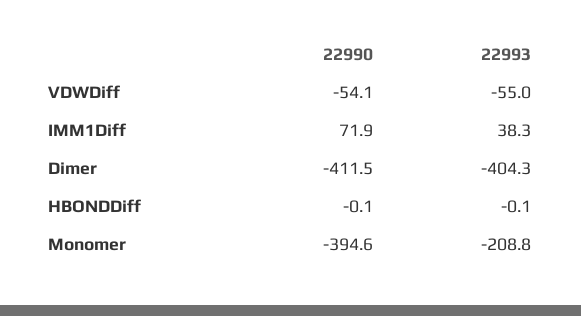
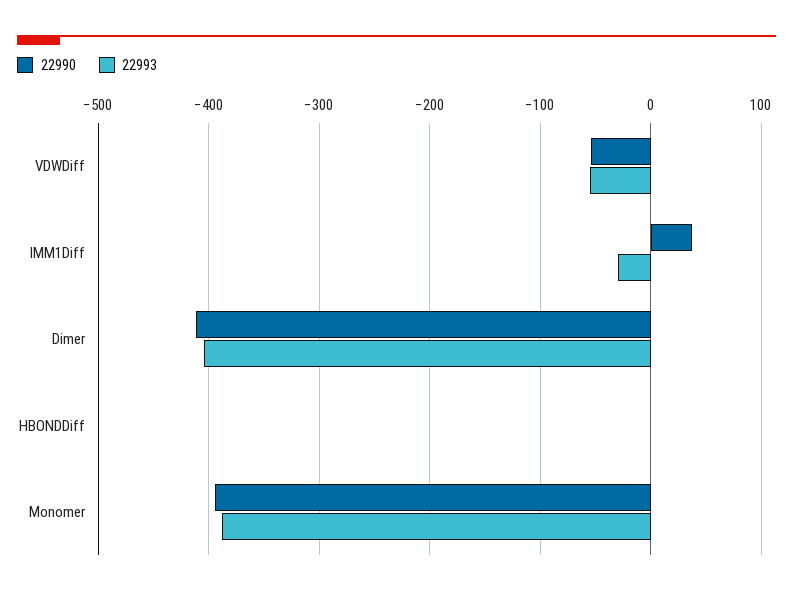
22990, IMM1Diff: 71.9 -> 40
22993, IMM1Diff: 38.3 -> -30
22993, Monomer: -208.8 -> -390

